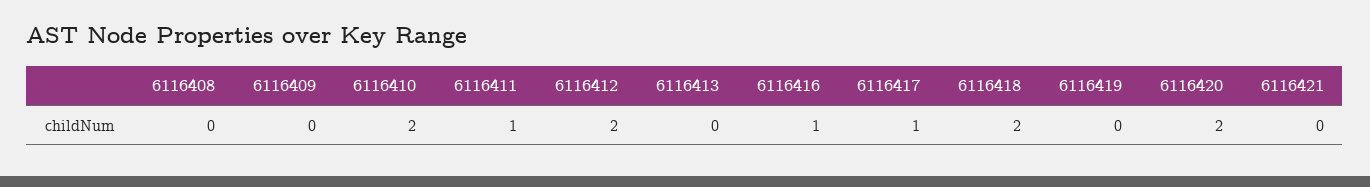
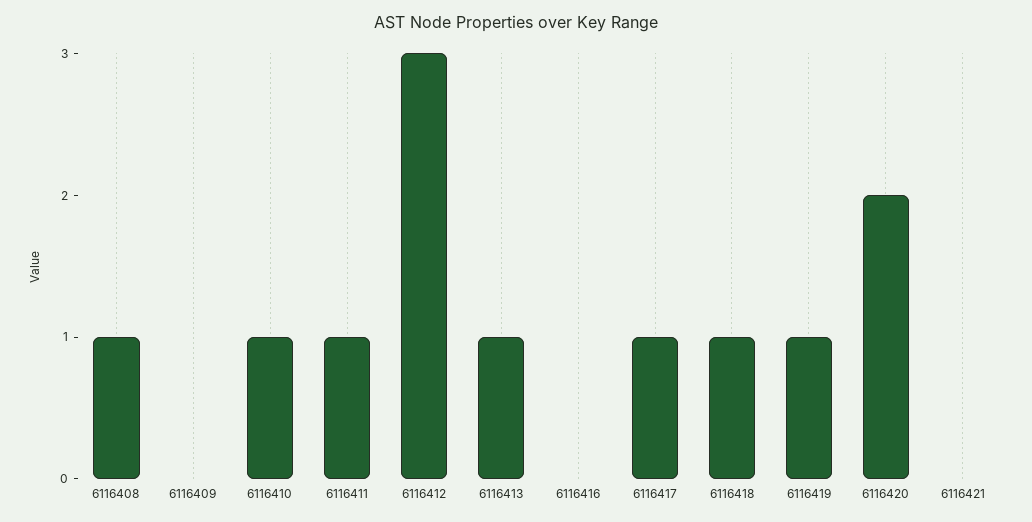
6116408: 0 -> 1
6116410: 2 -> 1
6116412: 2 -> 3
6116413: 0 -> 1
6116416: 1 -> 0
6116418: 2 -> 1
6116419: 0 -> 1

